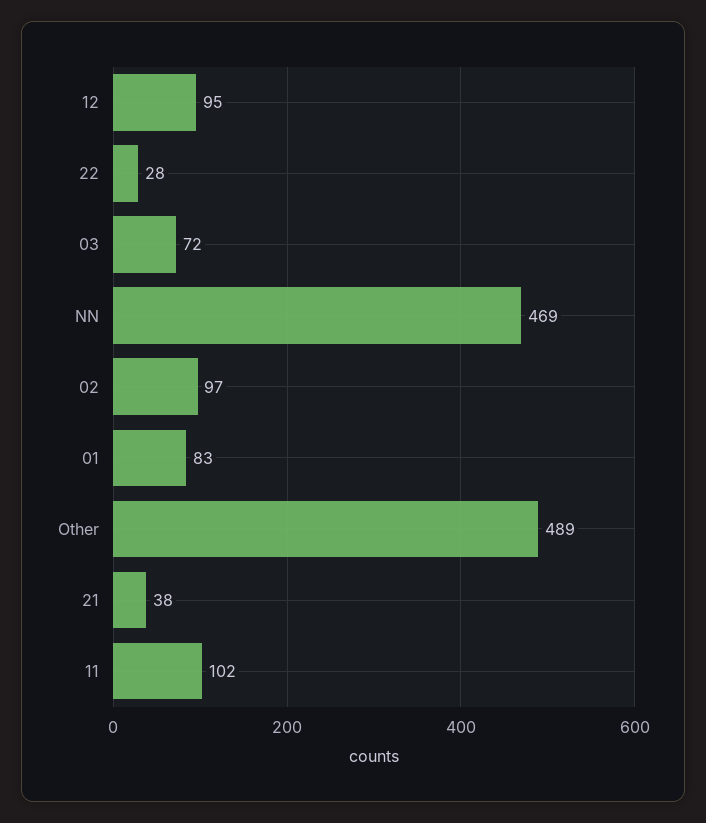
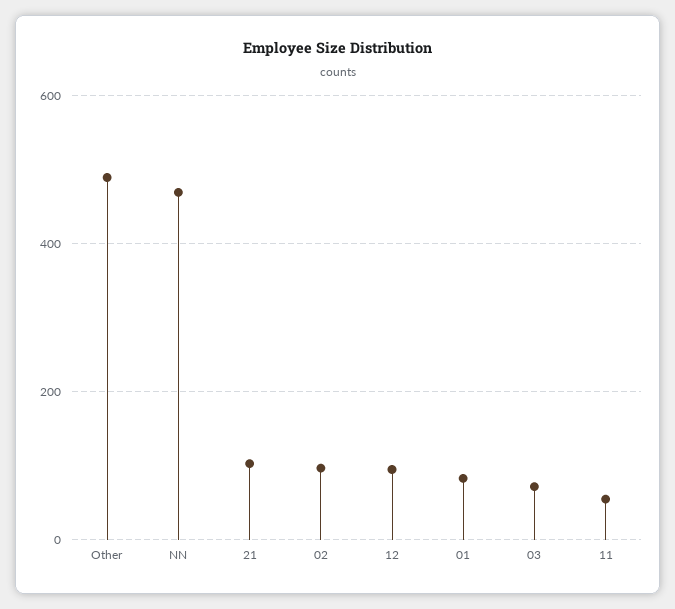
22: 28 -> none
21: 38 -> 100
11: 102 -> 60

